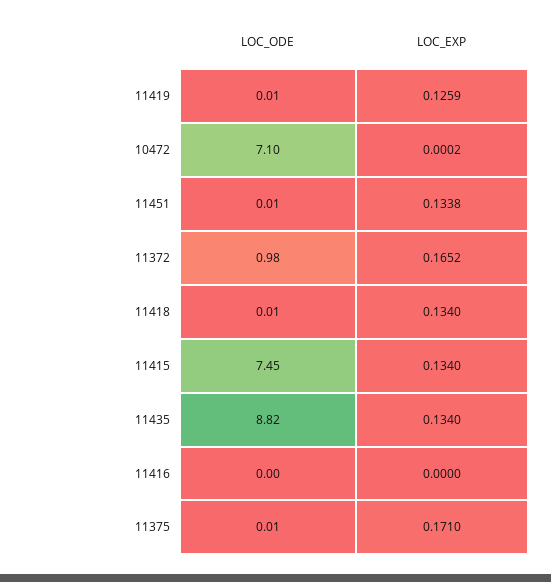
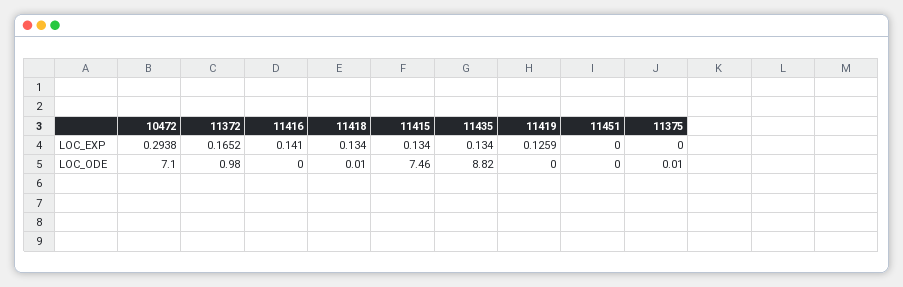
LOC_ODE, 11419: 0.01 -> 0
LOC_EXP, 10472: 0.0002 -> 0.2938
LOC_ODE, 11451: 0.01 -> 0
LOC_EXP, 11451: 0.1338 -> 0
LOC_ODE, 11415: 7.45 -> 7.46
LOC_EXP, 11416: 0 -> 0.141
LOC_EXP, 11375: 0.171 -> 0

